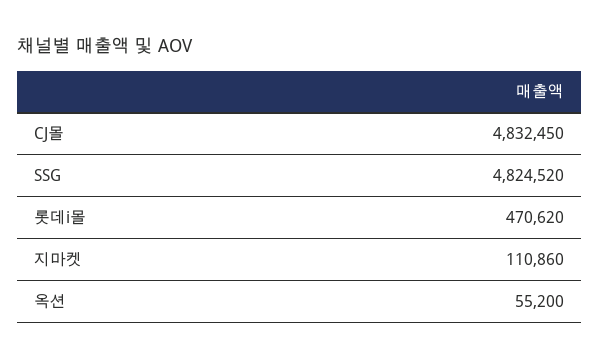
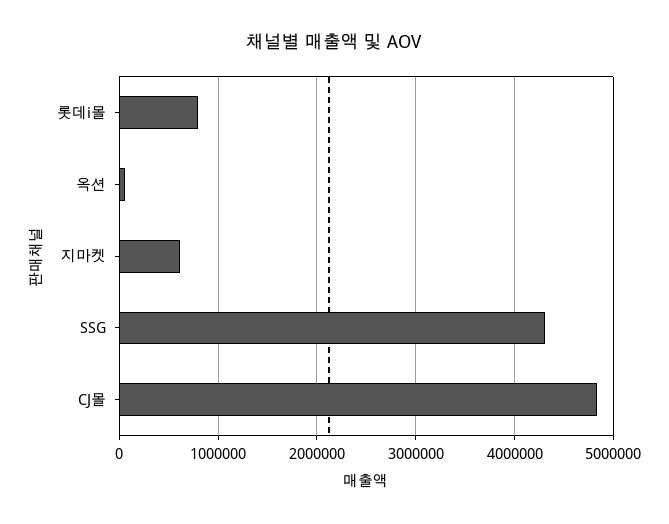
SSG: 4824520 -> 4300000
롯데i몰: 470620 -> 800000
지마켓: 110860 -> 600000

